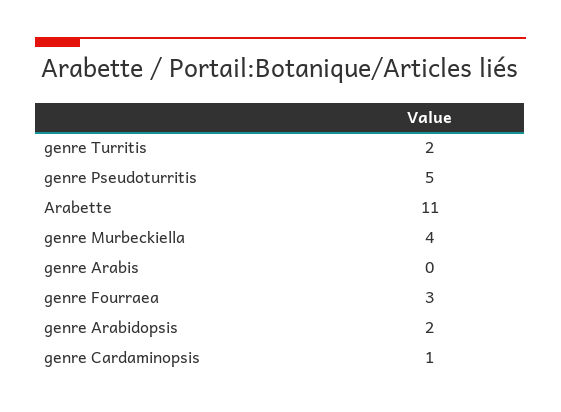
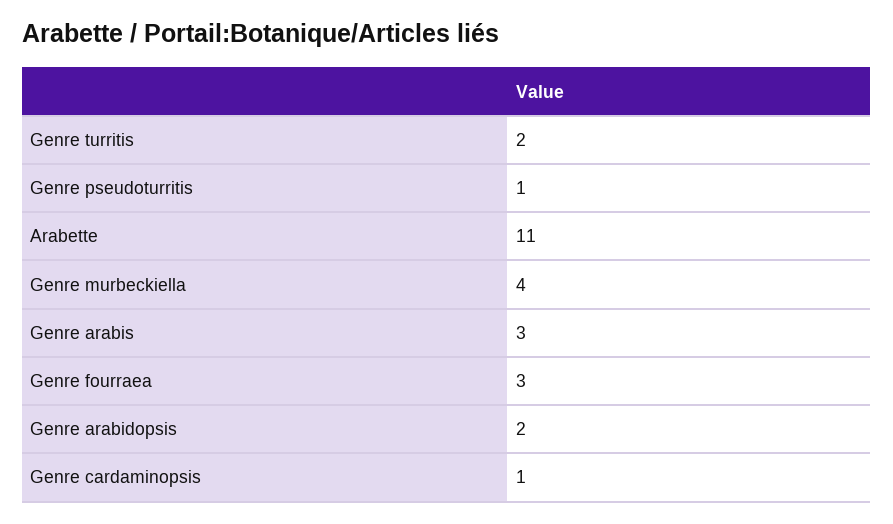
genre Pseudoturritis: 5 -> 1
genre Arabis: 0 -> 3

